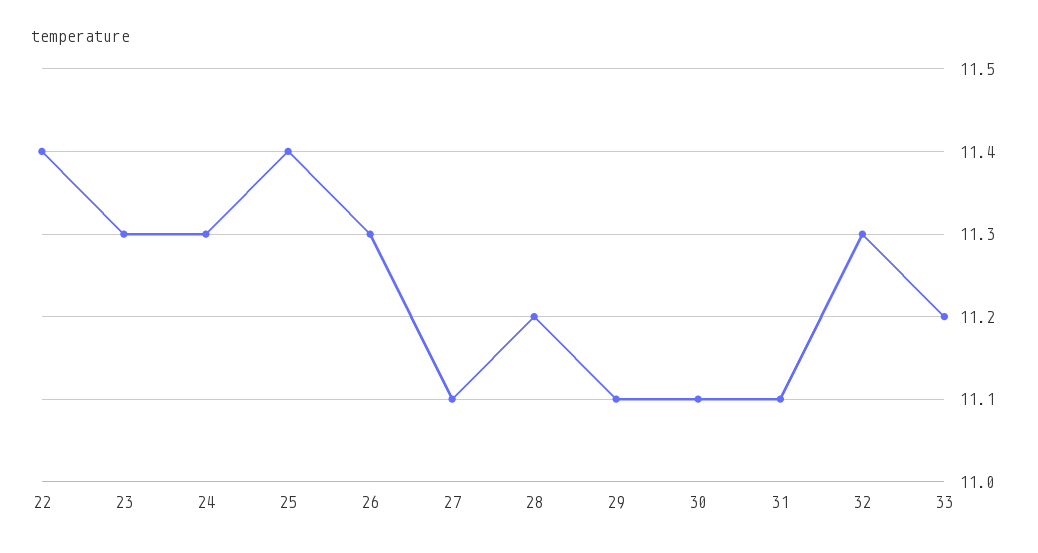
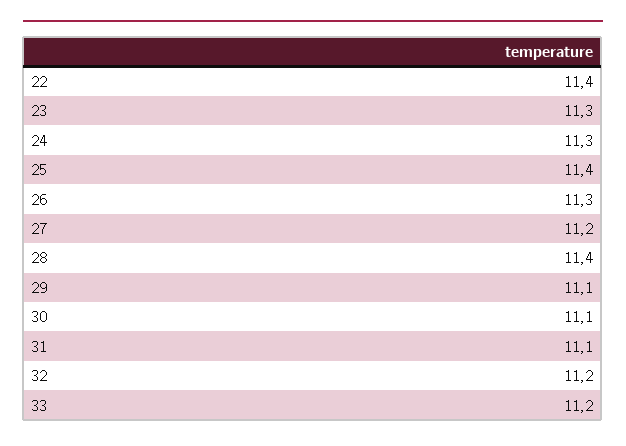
27: 11.1 -> 11.2
28: 11.2 -> 11.4
32: 11.3 -> 11.2

